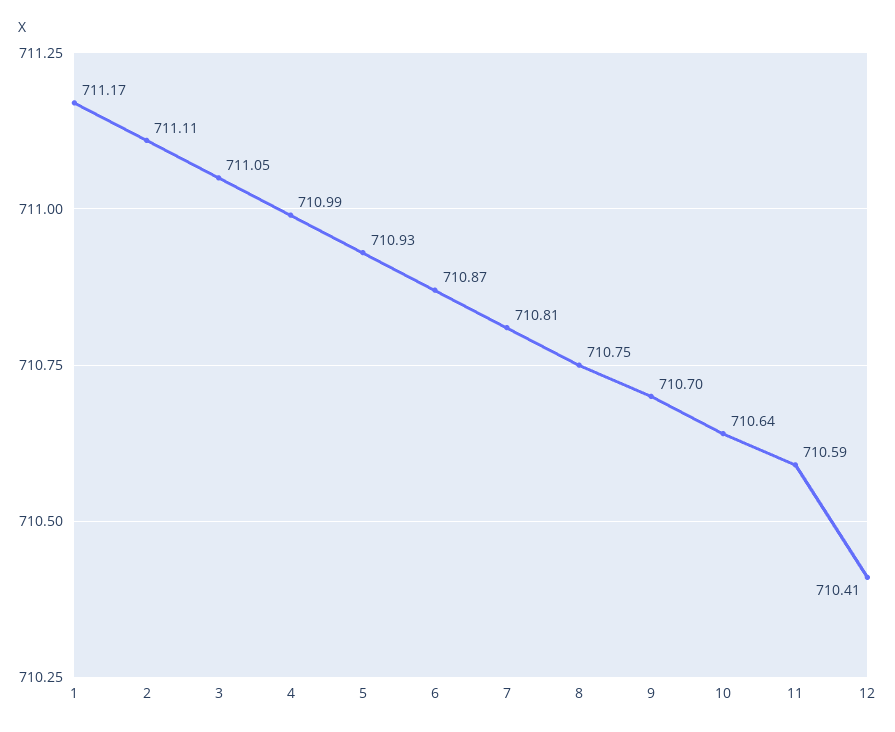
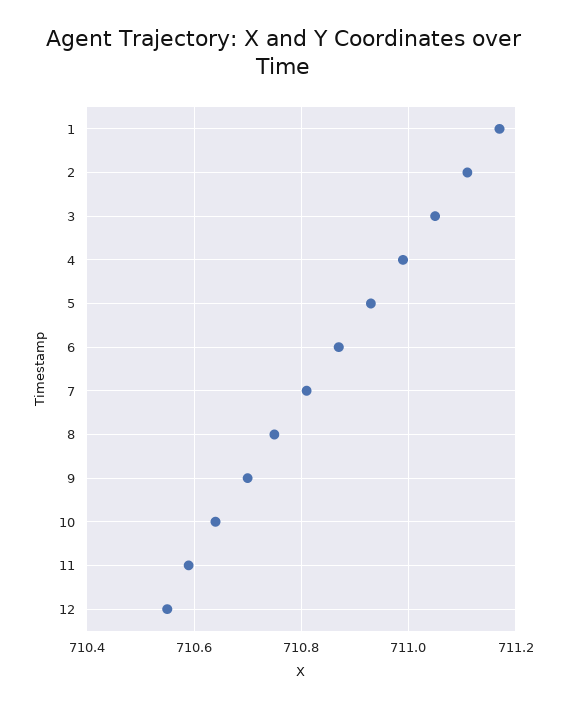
12: 710.41 -> 710.55

